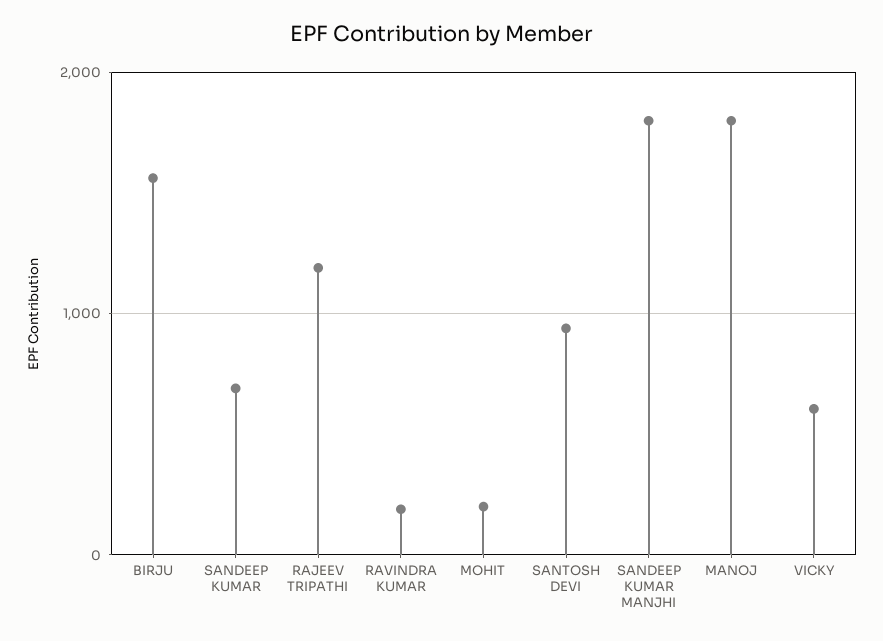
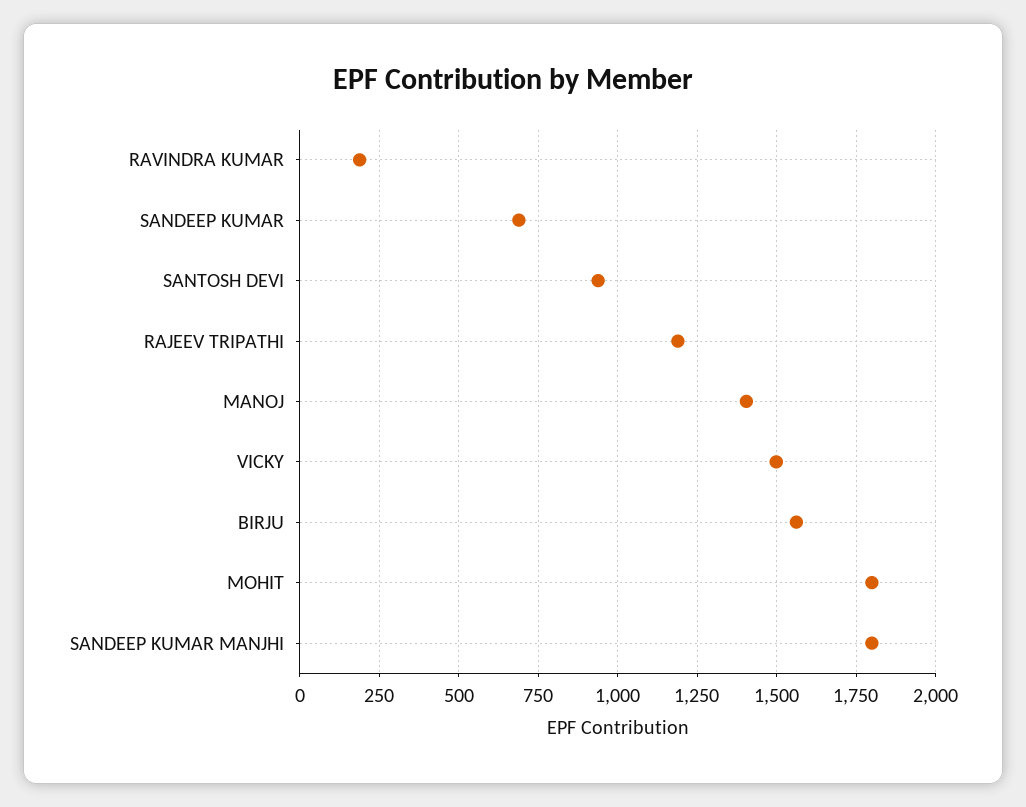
MOHIT: 200 -> 1800
MANOJ: 1800 -> 1400
VICKY: 600 -> 1500

